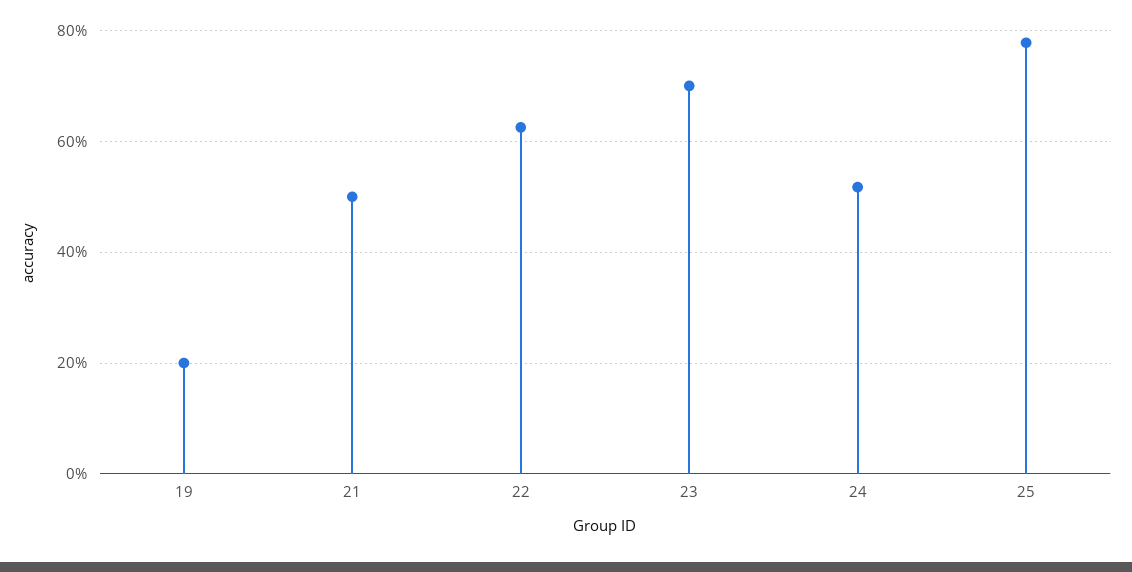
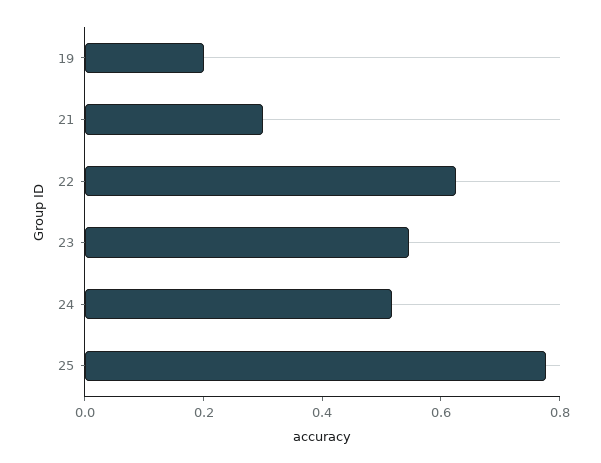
21: 0.5 -> 0.3
23: 0.7 -> 0.55

